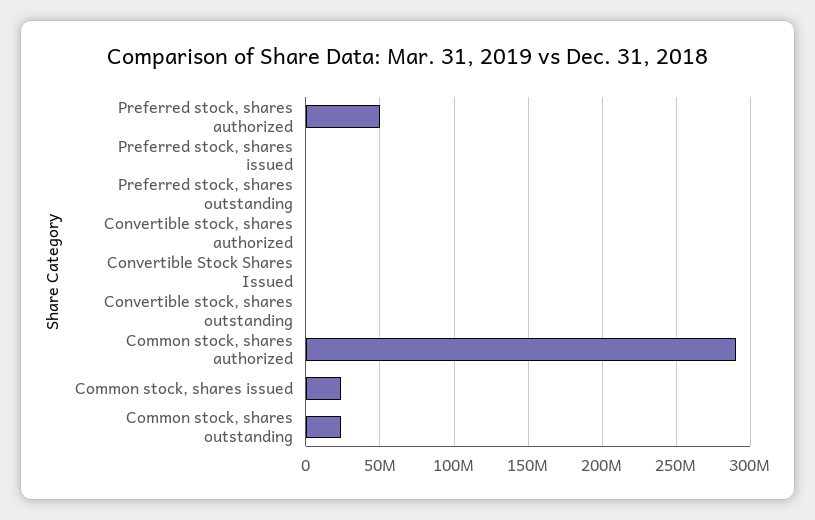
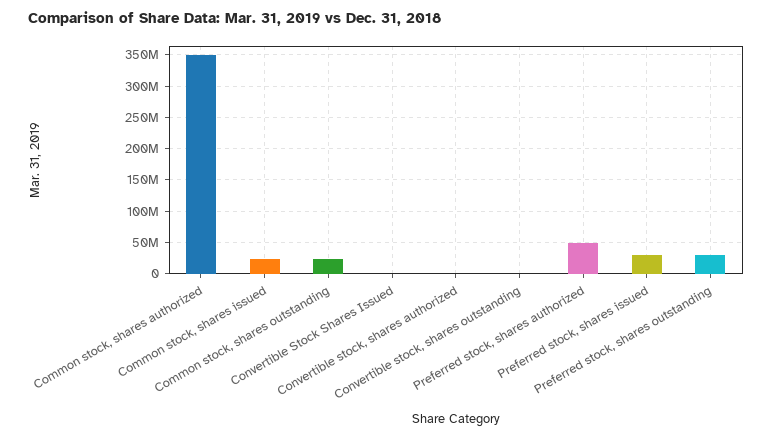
Preferred stock, shares issued: 0 -> 30000000
Preferred stock, shares outstanding: 0 -> 30000000
Common stock, shares authorized: 290000000 -> 350000000

